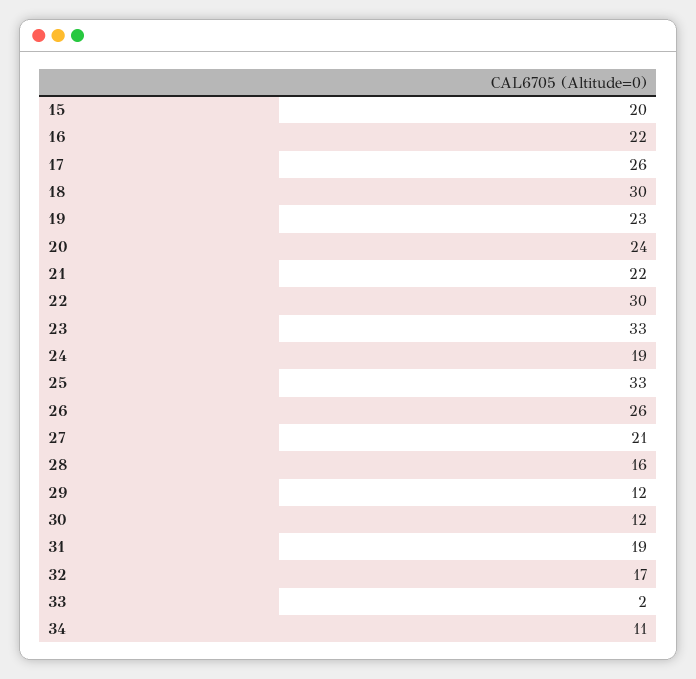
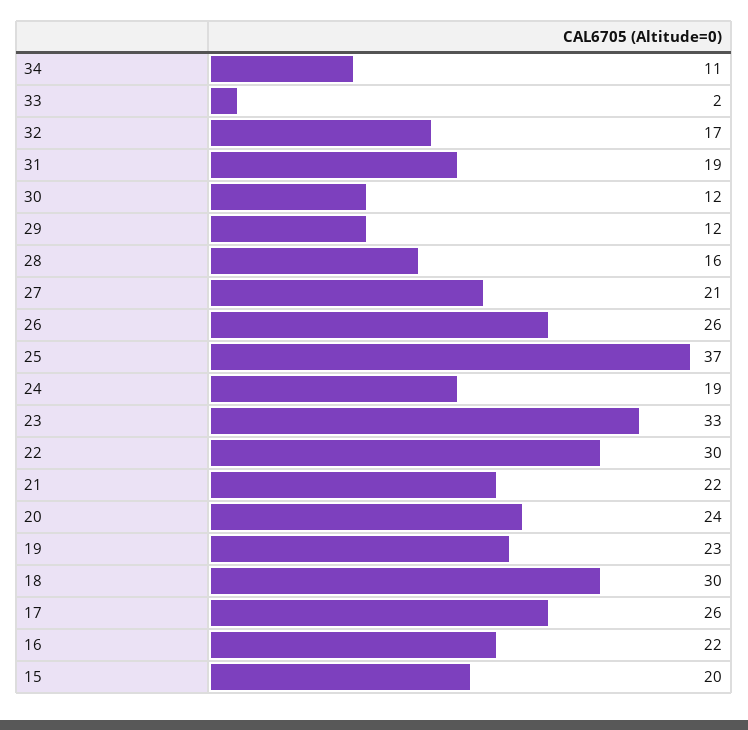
25: 33 -> 37

